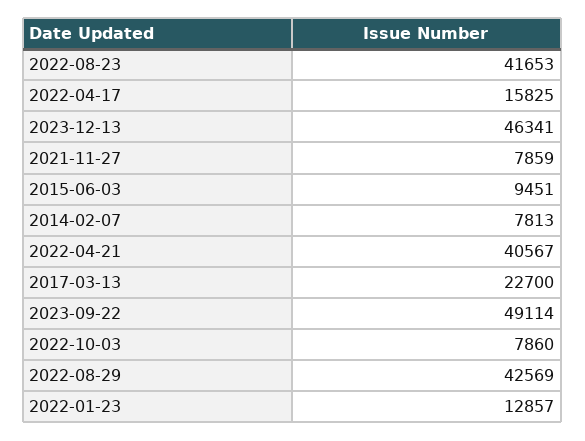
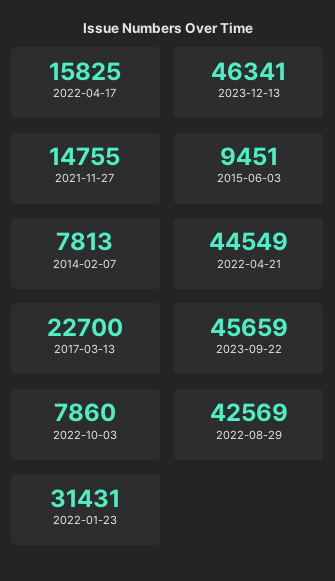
2022-08-23: 41653 -> none
2021-11-27: 7859 -> 14755
2022-04-21: 40567 -> 44549
2023-09-22: 49114 -> 45659
2022-01-23: 12857 -> 31431

